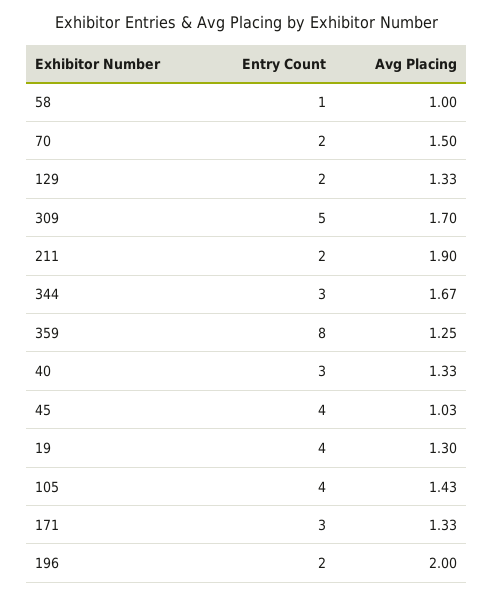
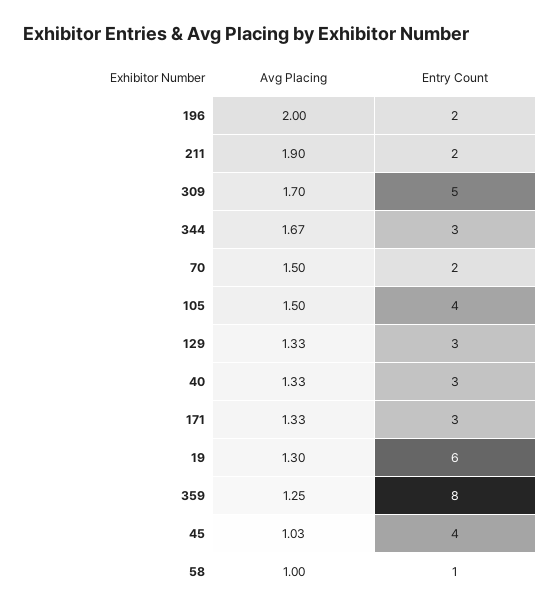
Entry Count, 129: 2 -> 3
Entry Count, 19: 4 -> 6
Avg Placing, 105: 1.43 -> 1.5

